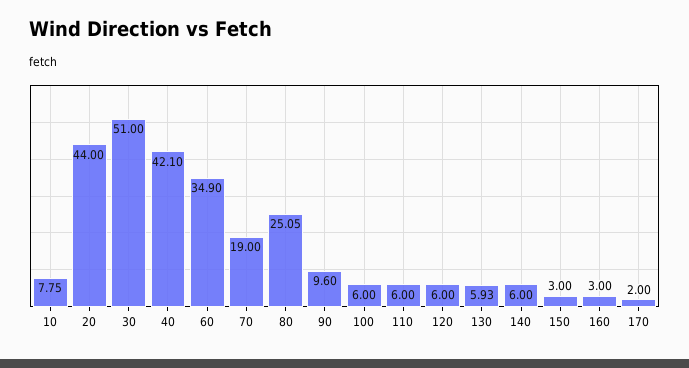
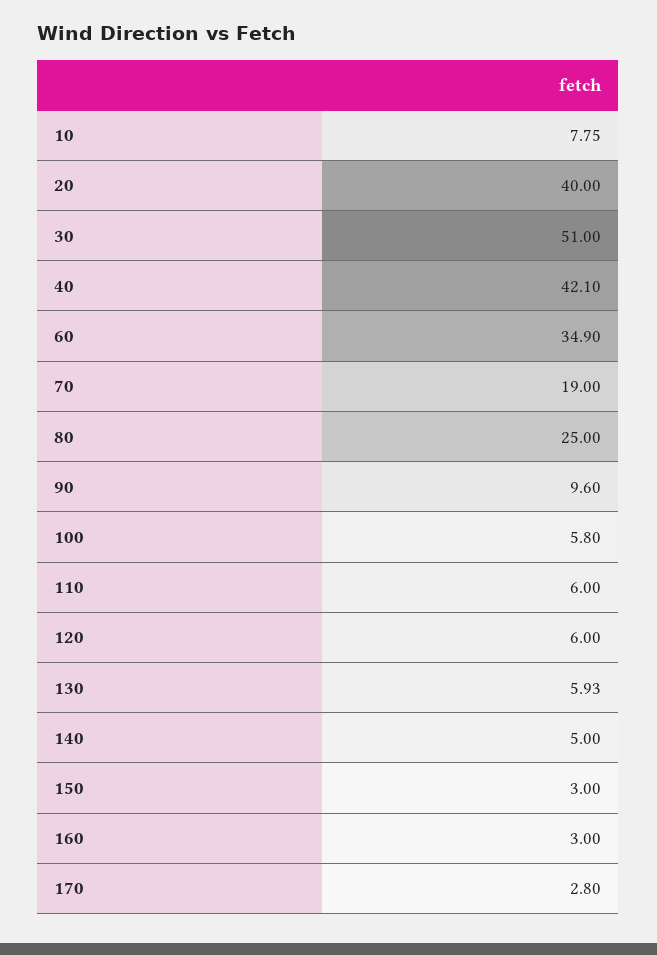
20: 44 -> 40
80: 25.05 -> 25
100: 6 -> 5.8
140: 6 -> 5
170: 2 -> 2.8

